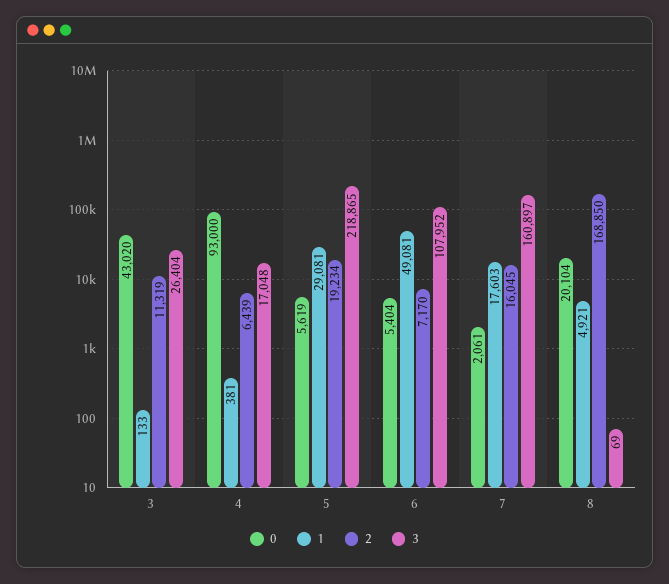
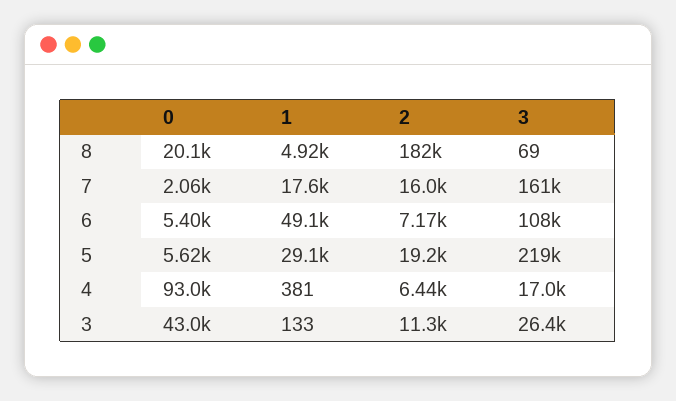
2, 8: 168850 -> 182000

